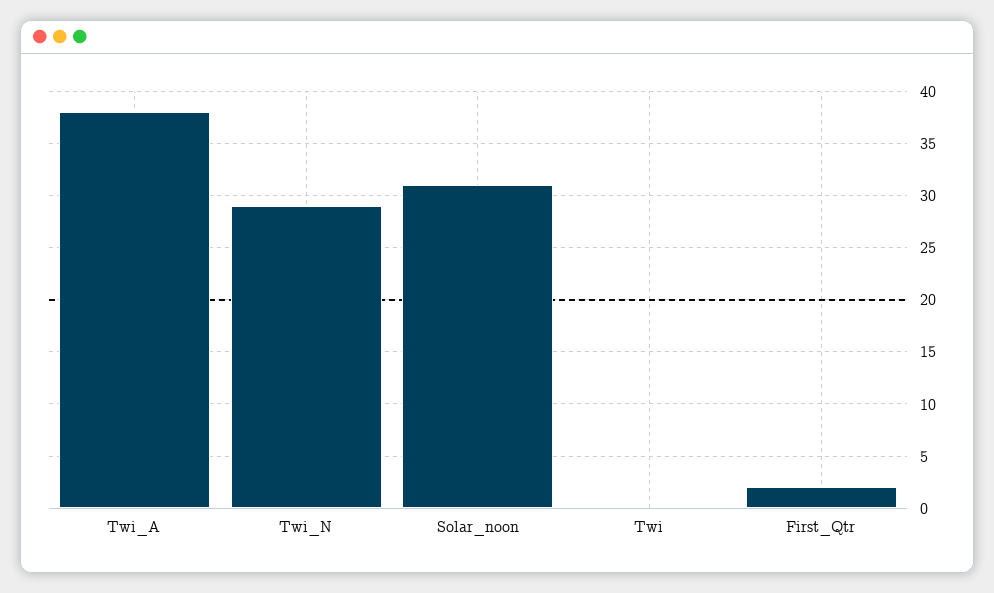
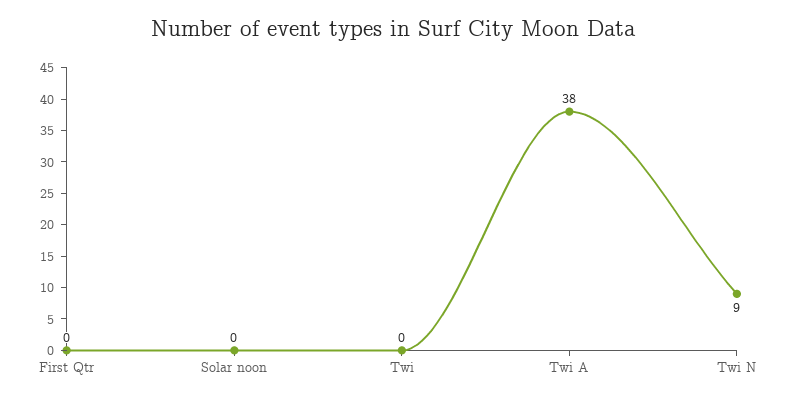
Twi_N: 29 -> 9
Solar_noon: 31 -> 0
First_Qtr: 2 -> 0

